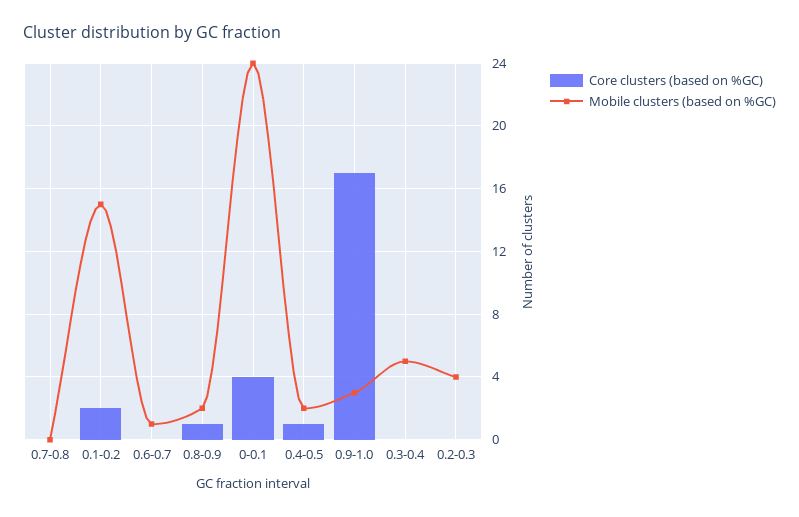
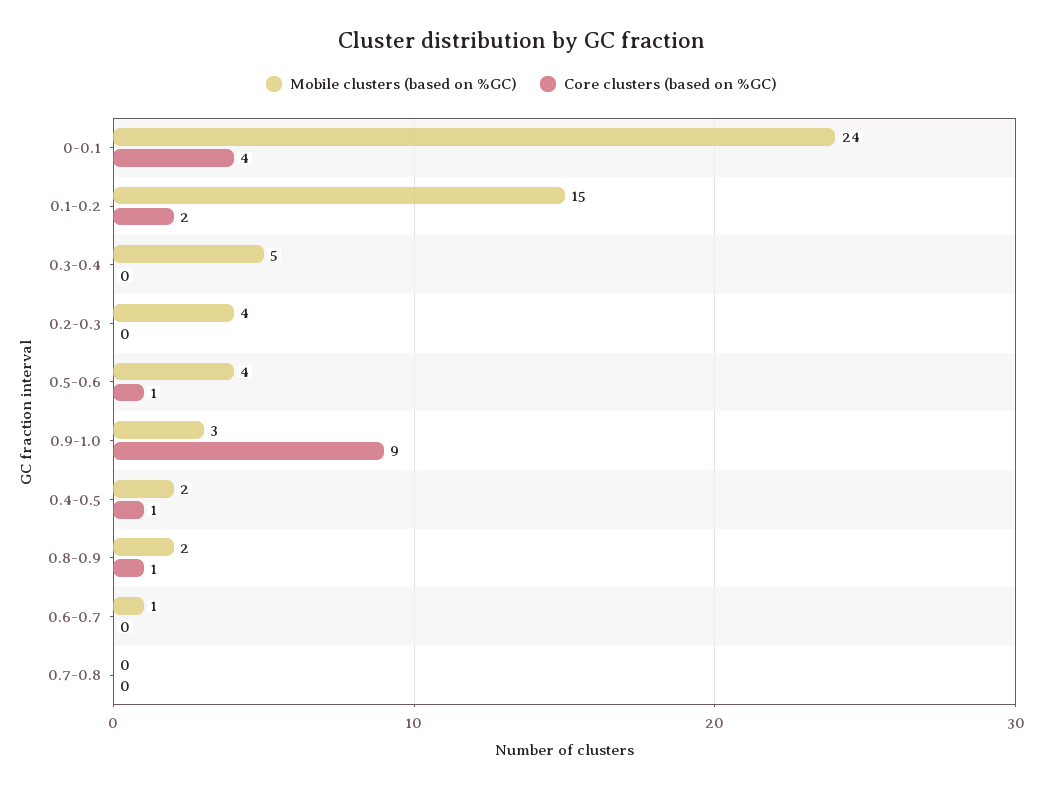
Core clusters (based on %GC), 0.9-1.0: 17 -> 9
Mobile clusters (based on %GC), 0.5-0.6: none -> 4
Core clusters (based on %GC), 0.5-0.6: none -> 1

